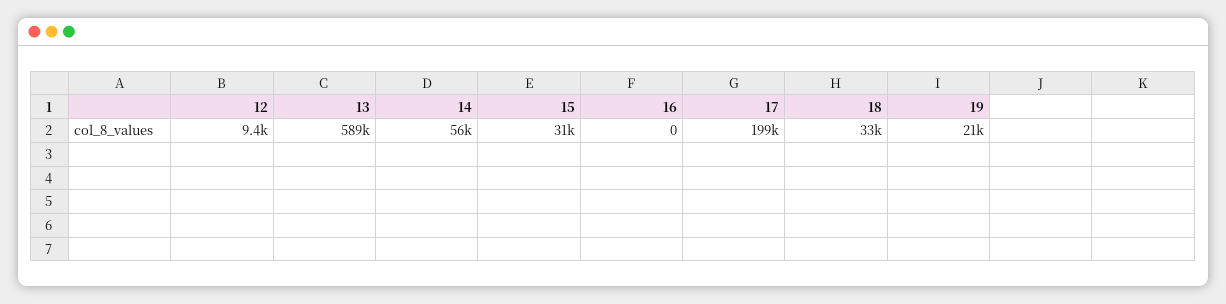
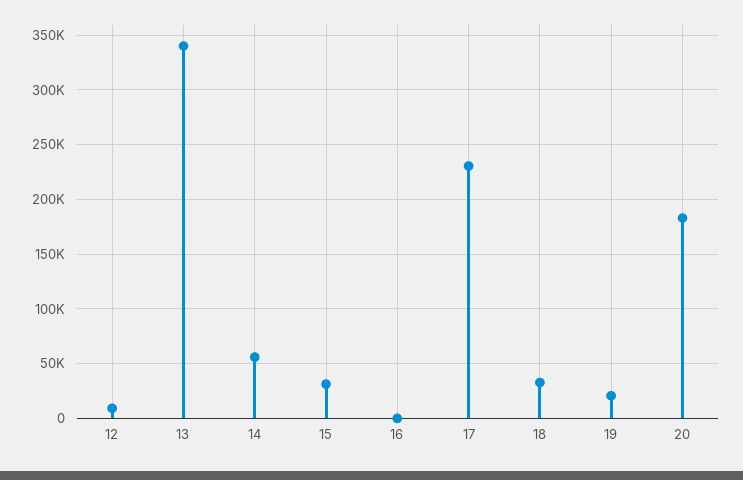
13: 589000 -> 340000
17: 199000 -> 230000
20: none -> 180000

